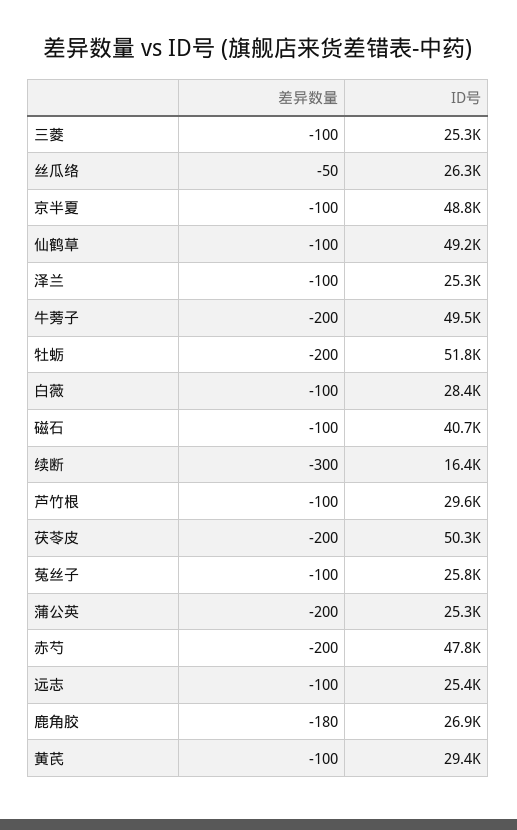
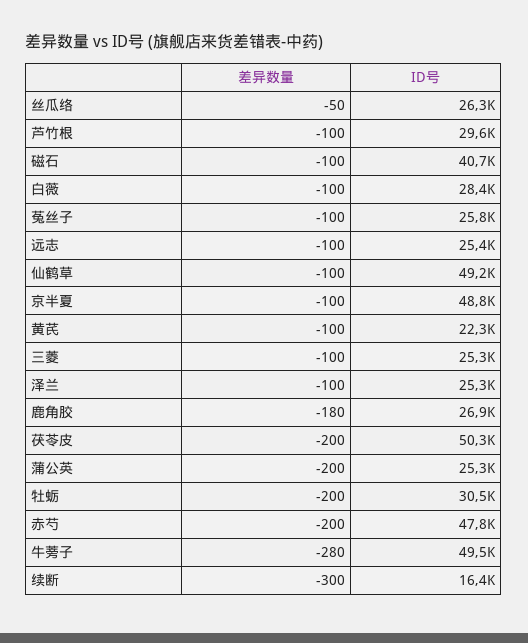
差异数量, 牛蒡子: -200 -> -280
ID号, 牡蛎: 51800 -> 30500
ID号, 黄芪: 29400 -> 22300

